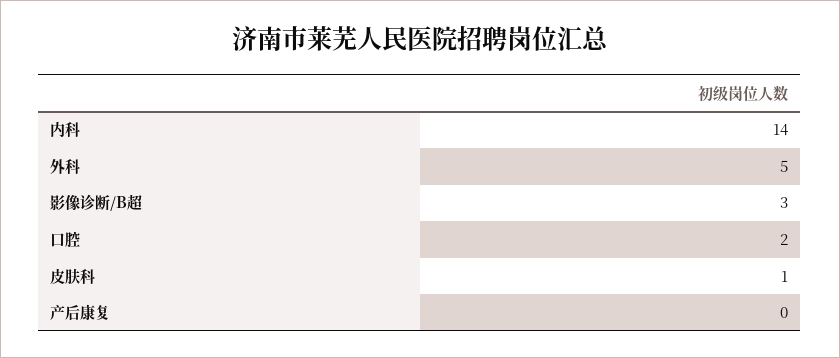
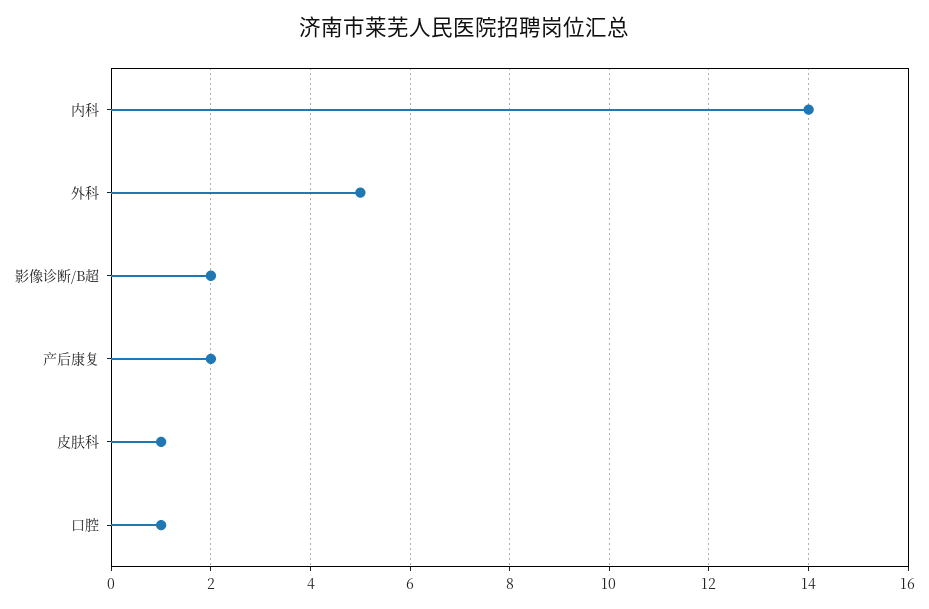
影像诊断/B超: 3 -> 2
口腔: 2 -> 1
产后康复: 0 -> 2

